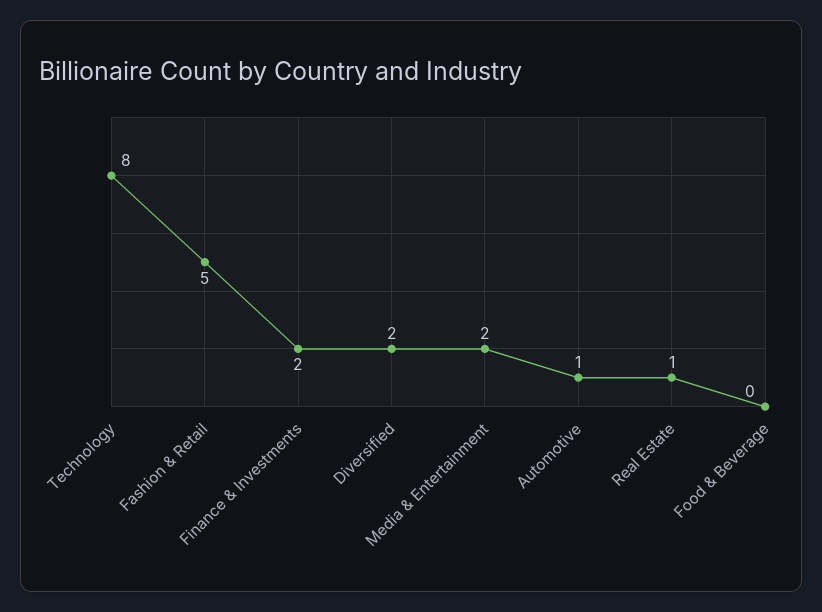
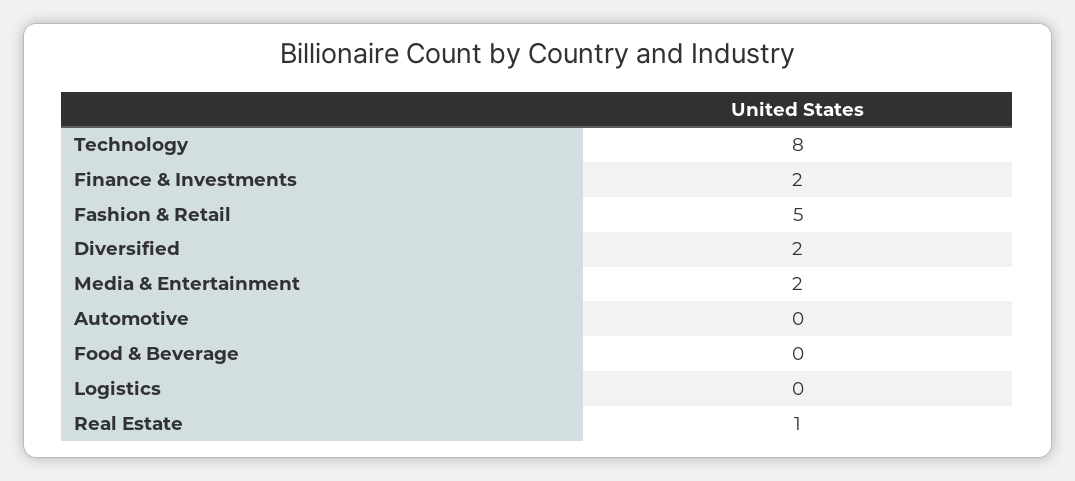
Automotive: 1 -> 0
Logistics: none -> 0

